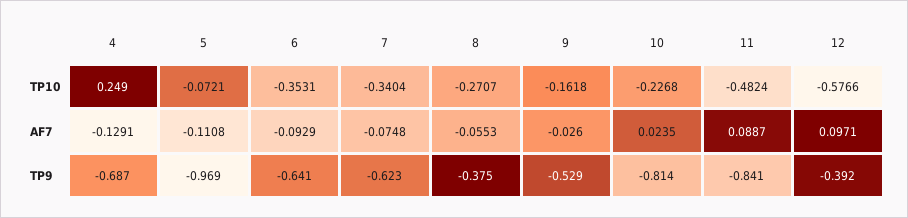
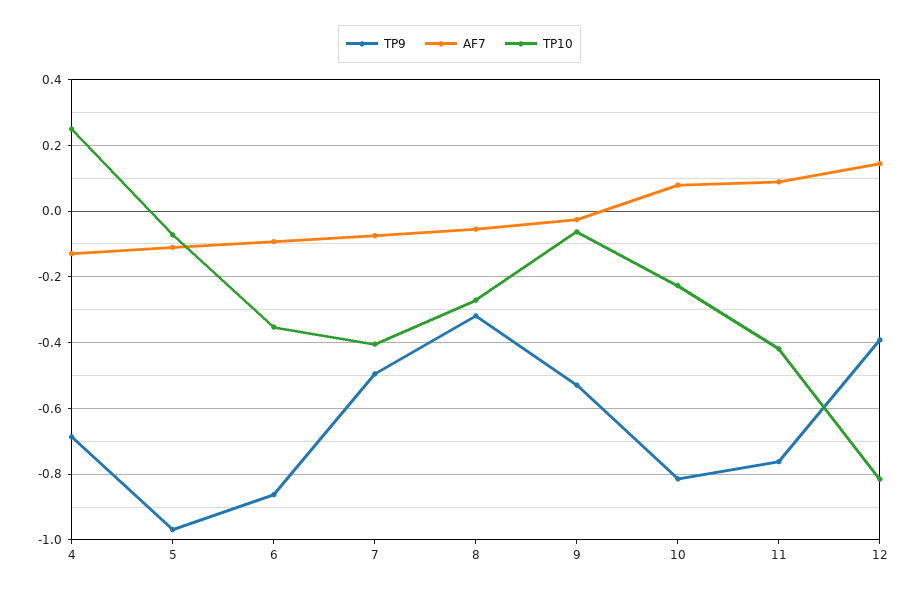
TP10, 7: -0.3404 -> -0.4
TP10, 9: -0.1618 -> -0.06
TP10, 11: -0.4824 -> -0.42
TP10, 12: -0.5766 -> -0.82
AF7, 10: 0.0235 -> 0.08
AF7, 12: 0.0971 -> 0.14
TP9, 6: -0.641 -> -0.86
TP9, 7: -0.623 -> -0.5
TP9, 8: -0.375 -> -0.32
TP9, 11: -0.841 -> -0.76

